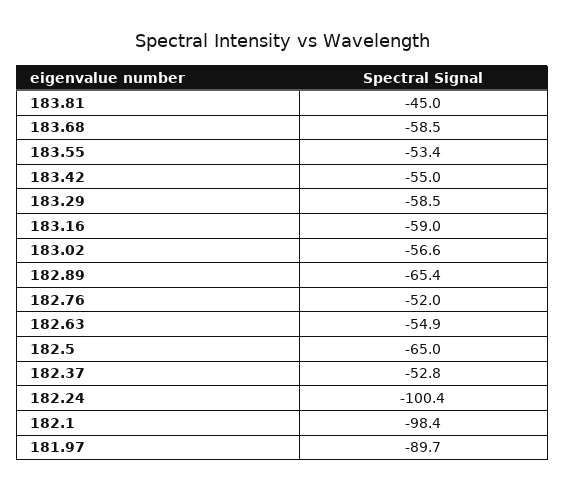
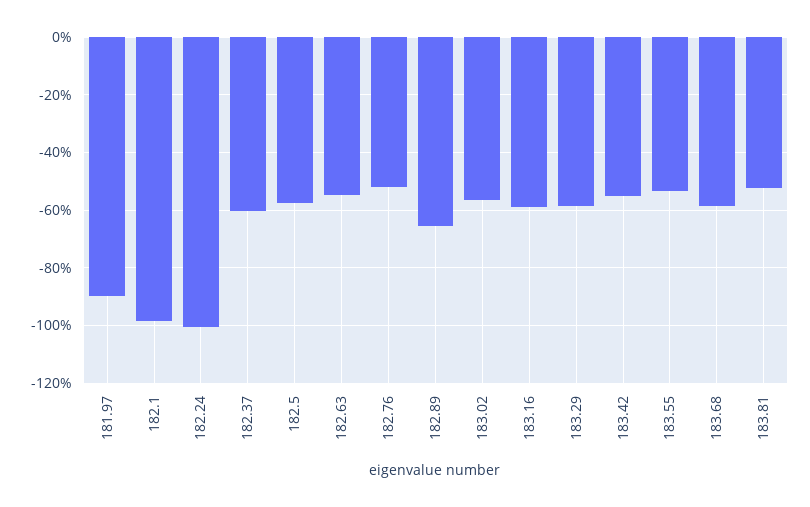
183.81: -45 -> -52.5
182.5: -65 -> -57.5
182.37: -52.8 -> -60

